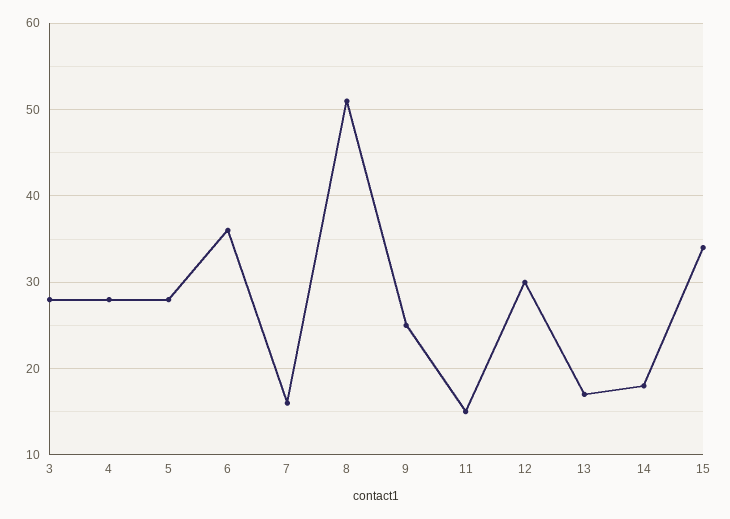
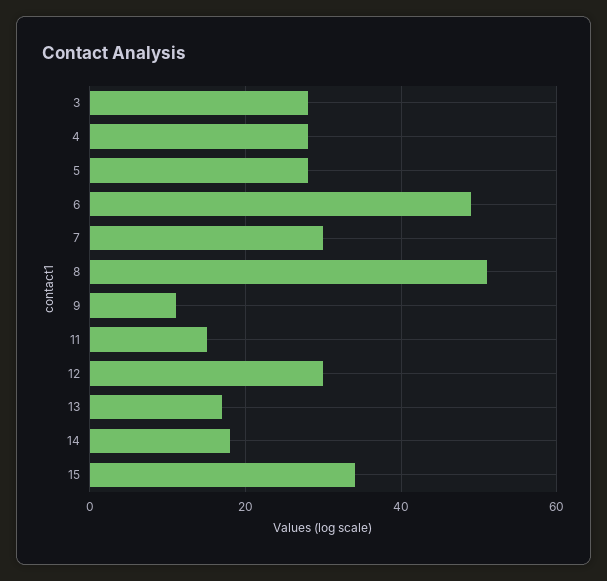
6: 36 -> 50
7: 16 -> 30
9: 25 -> 10

